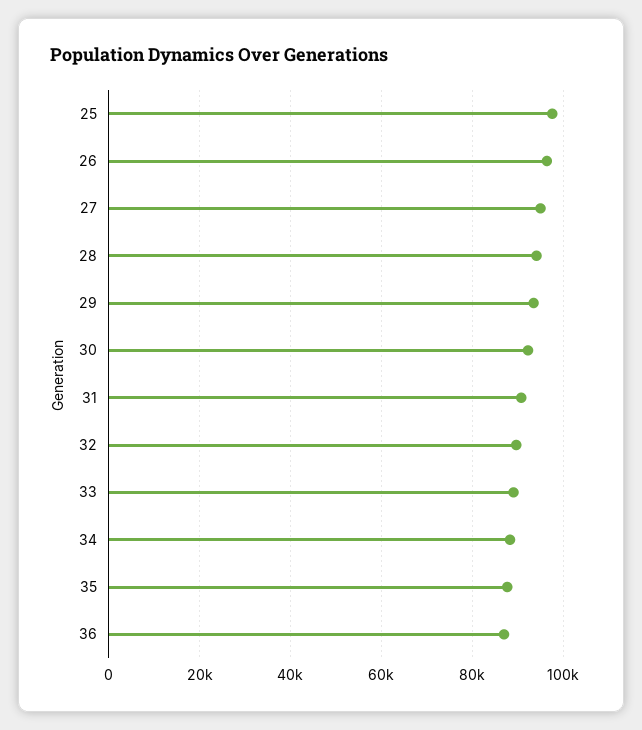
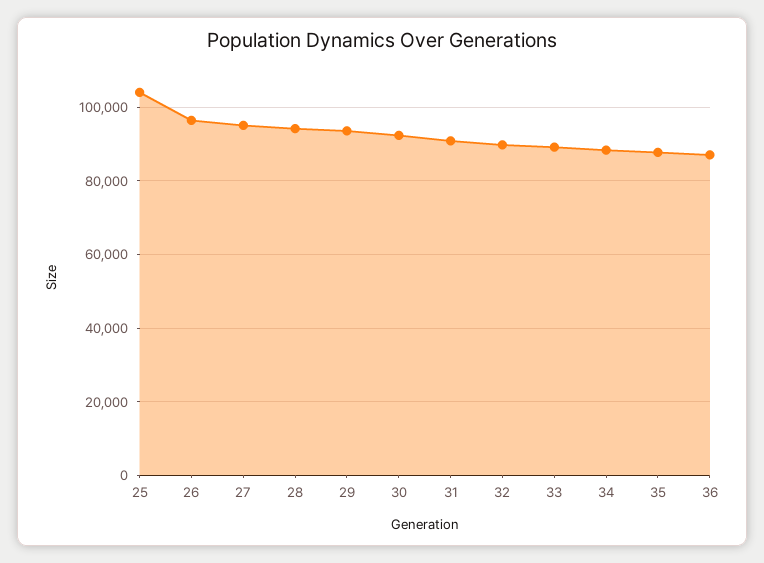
25: 98000 -> 104000

